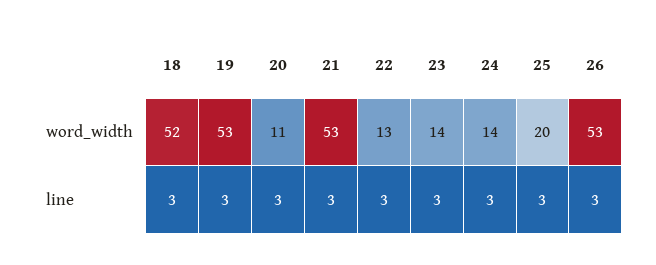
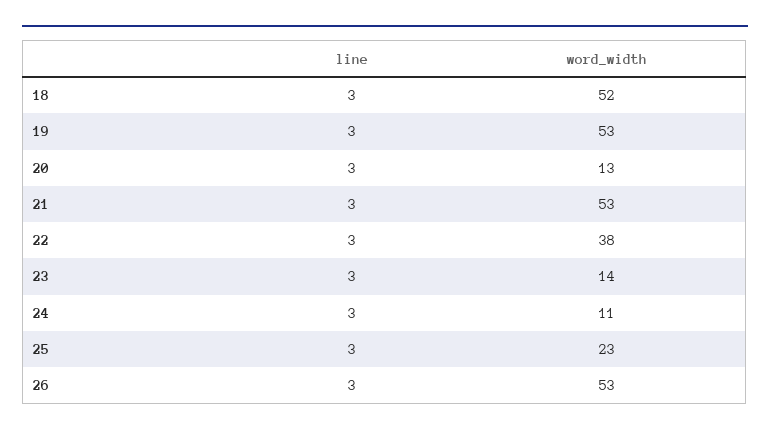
20, word_width: 11 -> 13
22, word_width: 13 -> 38
24, word_width: 14 -> 11
25, word_width: 20 -> 23

